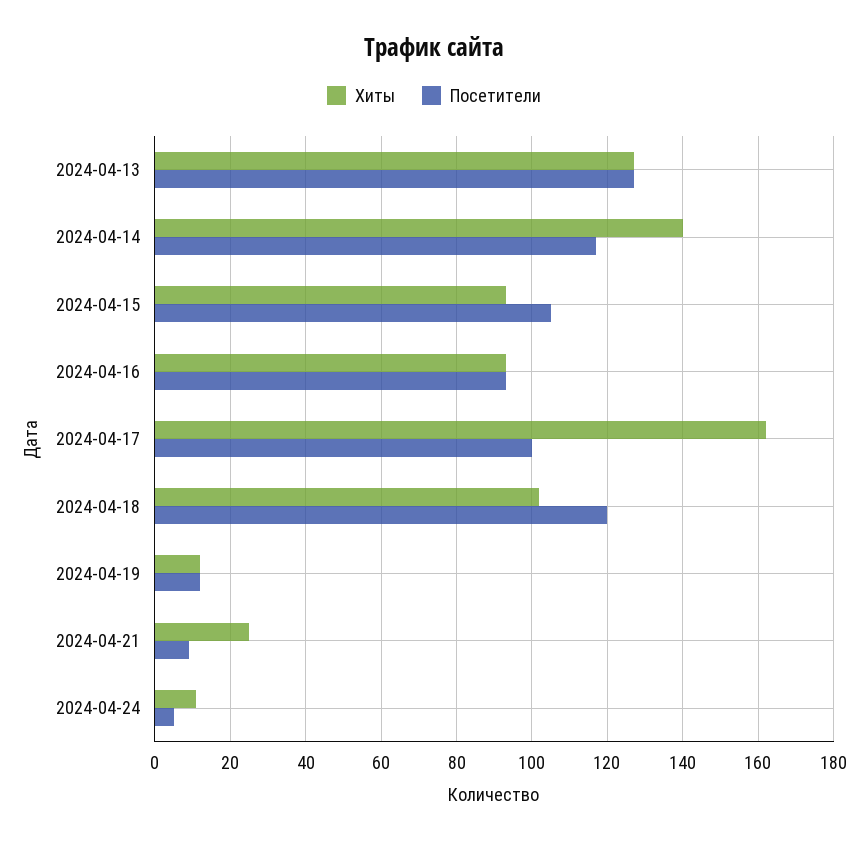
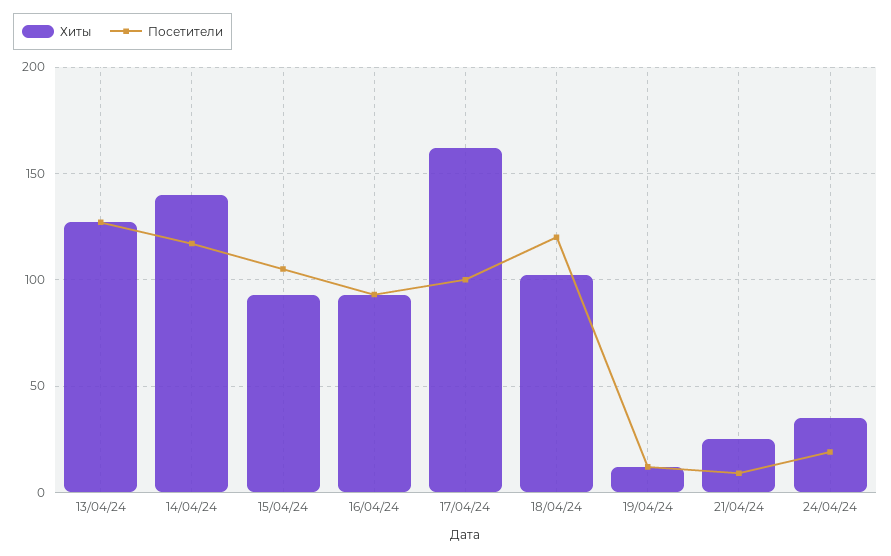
Хиты, 2024-04-24: 10 -> 35
Посетители, 2024-04-24: 5 -> 20

